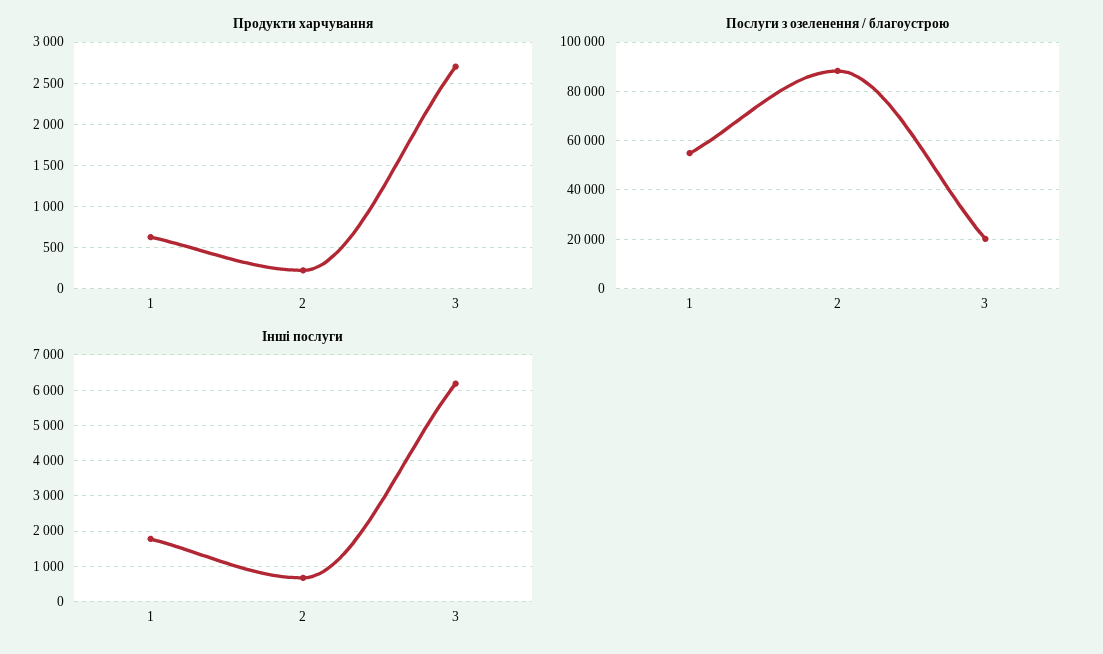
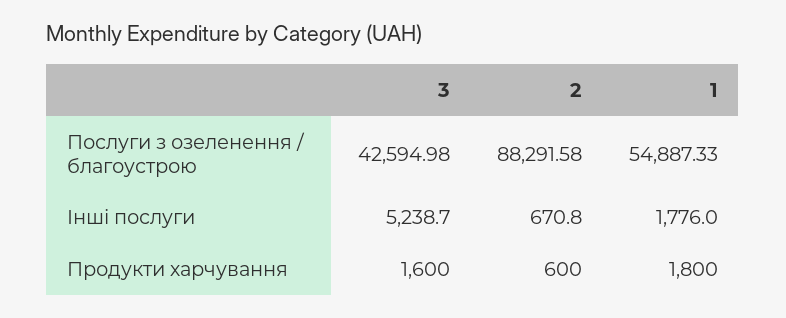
Продукти харчування, 1: 600 -> 1800
Продукти харчування, 2: 200 -> 600
Продукти харчування, 3: 2700 -> 1600
Послуги з озеленення / благоустрою, 3: 20000 -> 42594.98
Інші послуги, 3: 6200 -> 5238.7

